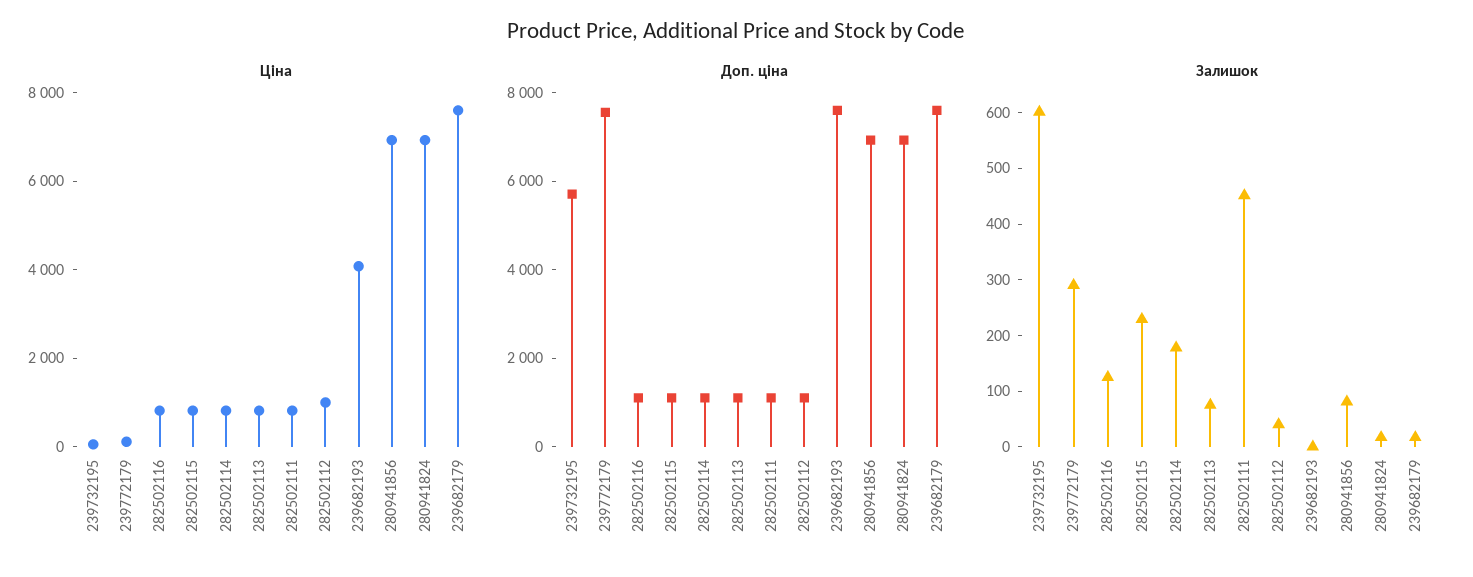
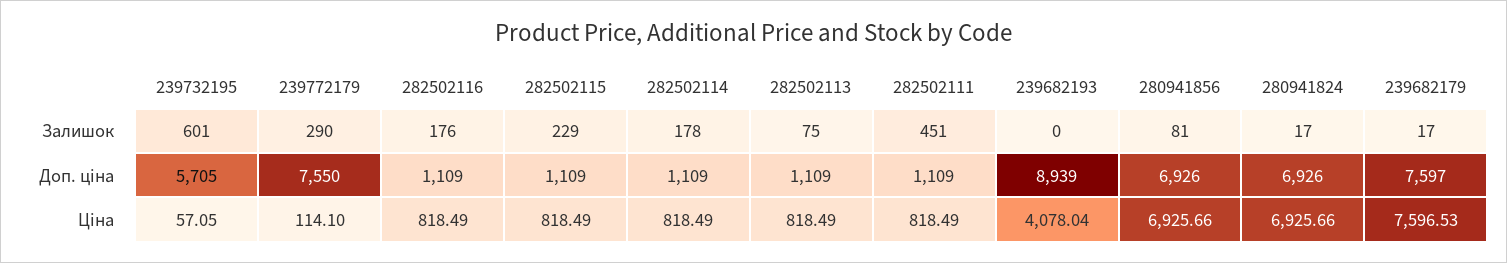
Ціна, 282502112: 1000 -> none
Доп. ціна, 282502112: 1000 -> none
Доп. ціна, 239682193: 7500 -> 8939
Залишок, 282502116: 120 -> 176
Залишок, 282502112: 40 -> none

